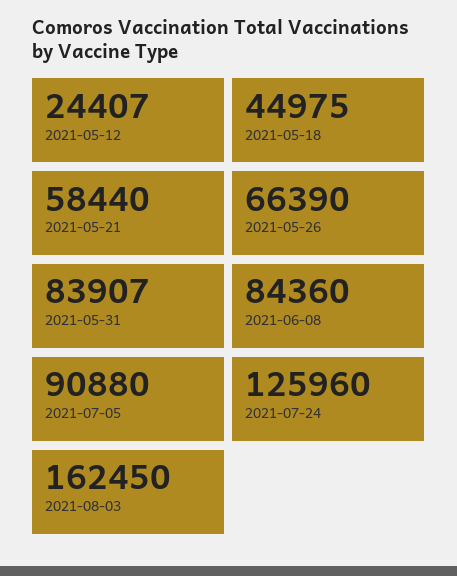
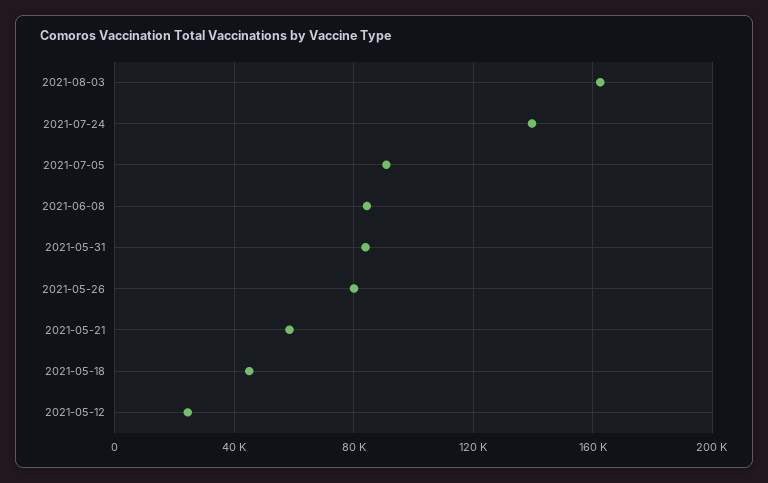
2021-05-26: 66390 -> 80000
2021-07-24: 125960 -> 140000

